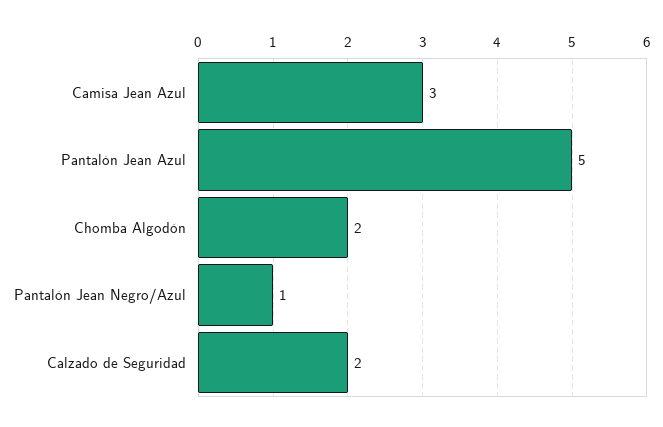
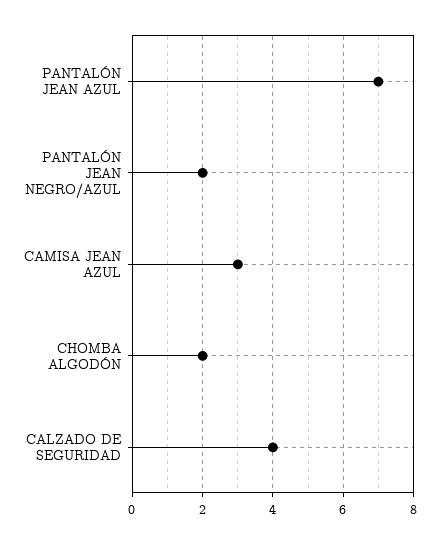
Pantalón Jean Azul: 5 -> 7
Pantalón Jean Negro/Azul: 1 -> 2
Calzado de Seguridad: 2 -> 4

